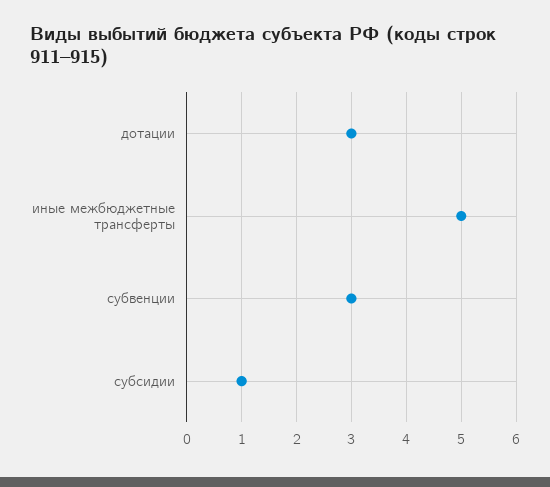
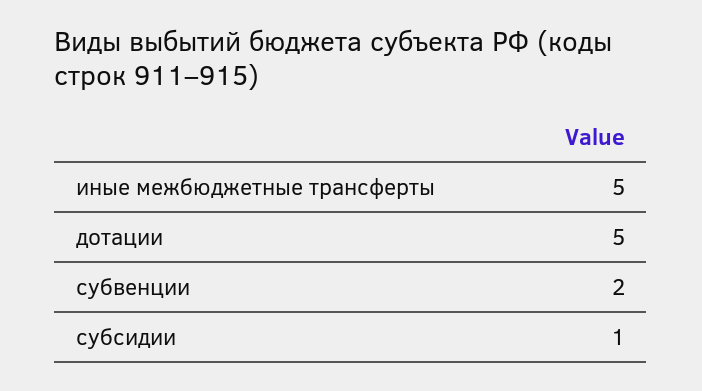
дотации: 3 -> 5
субвенции: 3 -> 2

